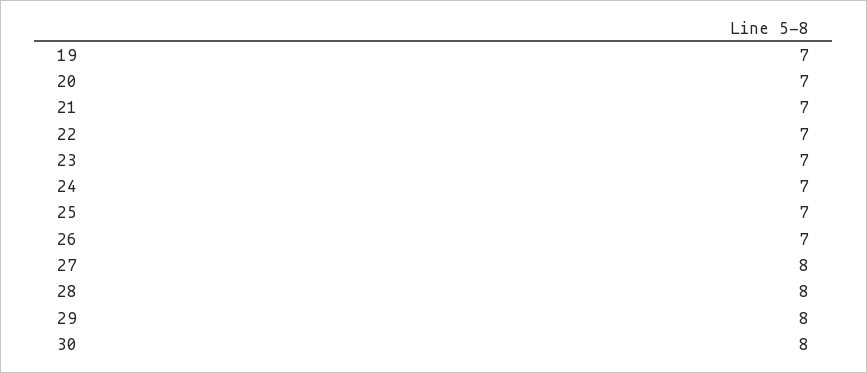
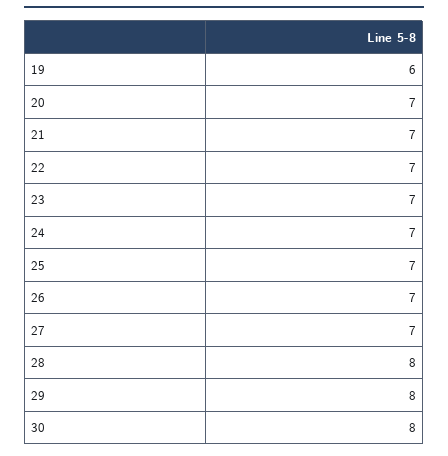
19: 7 -> 6
27: 8 -> 7

